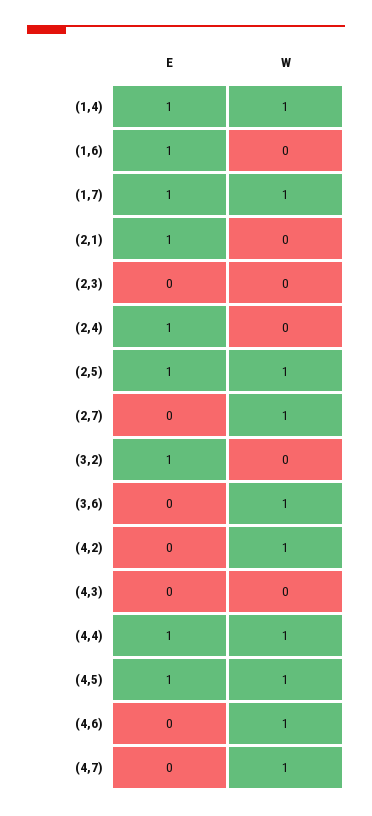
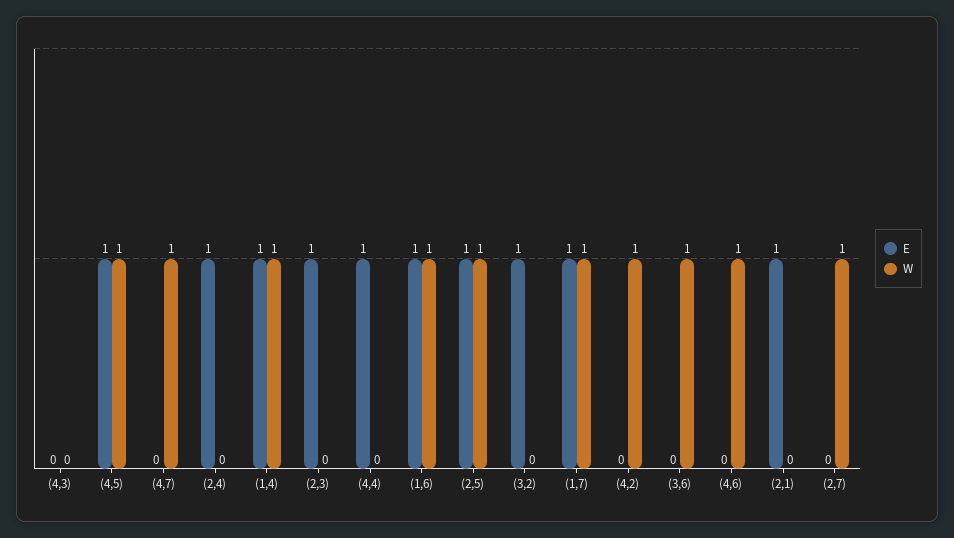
W, (1,6): 0 -> 1
E, (2,3): 0 -> 1
W, (4,4): 1 -> 0

